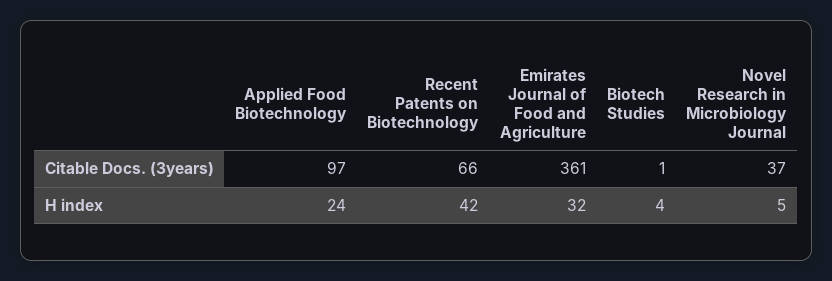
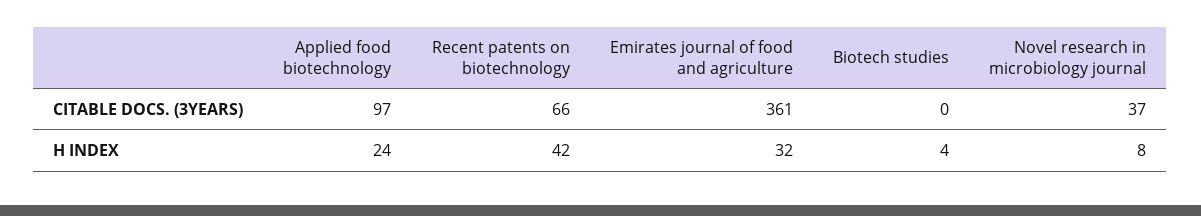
Biotech Studies, Citable Docs. (3years): 1 -> 0
Novel Research in Microbiology Journal, H index: 5 -> 8

